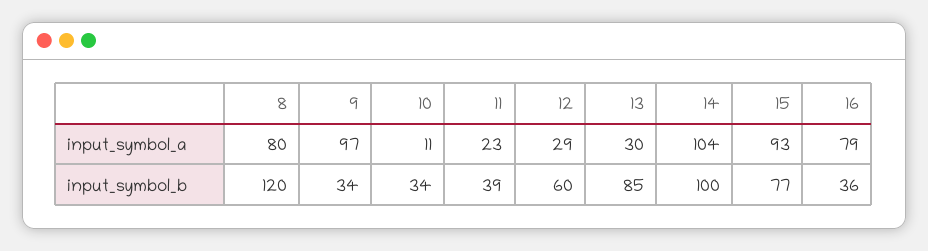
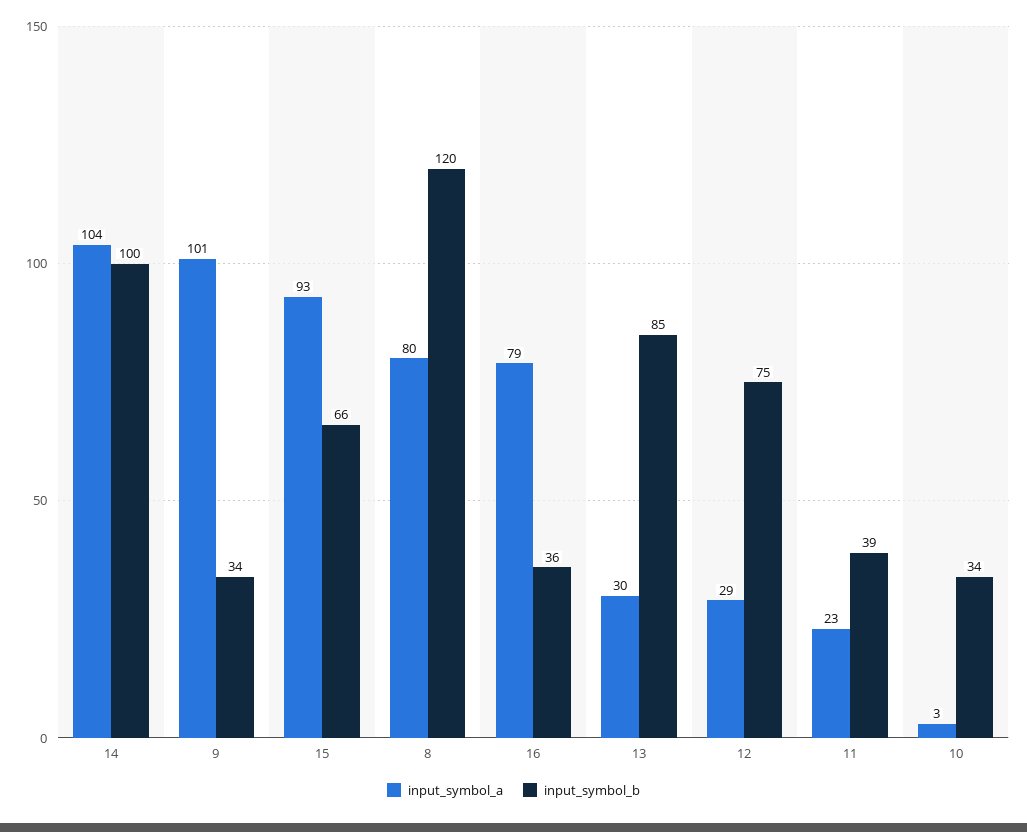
input_symbol_a, 9: 97 -> 101
input_symbol_a, 10: 11 -> 3
input_symbol_b, 12: 60 -> 75
input_symbol_b, 15: 77 -> 66

